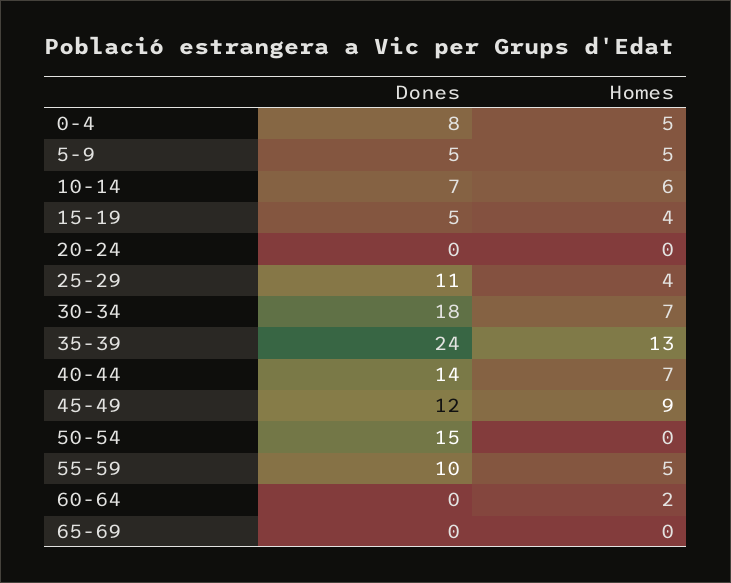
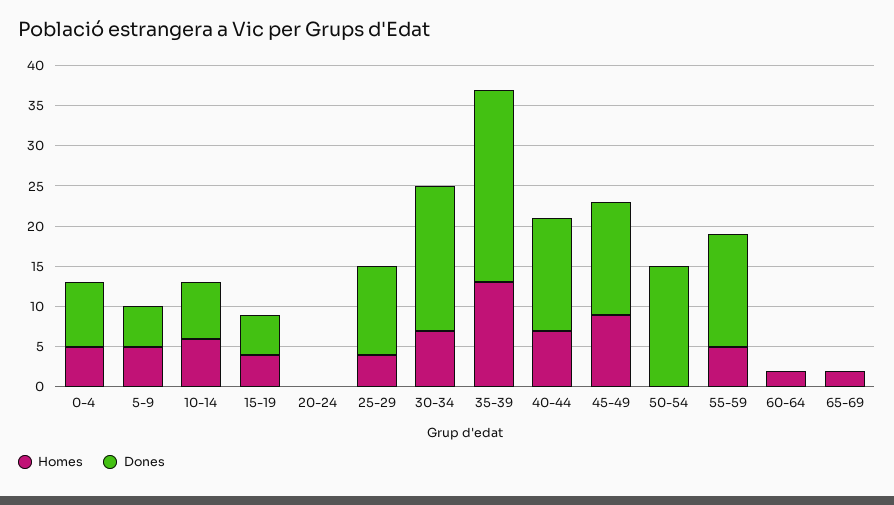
Dones, 45-49: 12 -> 14
Dones, 55-59: 10 -> 14
Homes, 65-69: 0 -> 2

